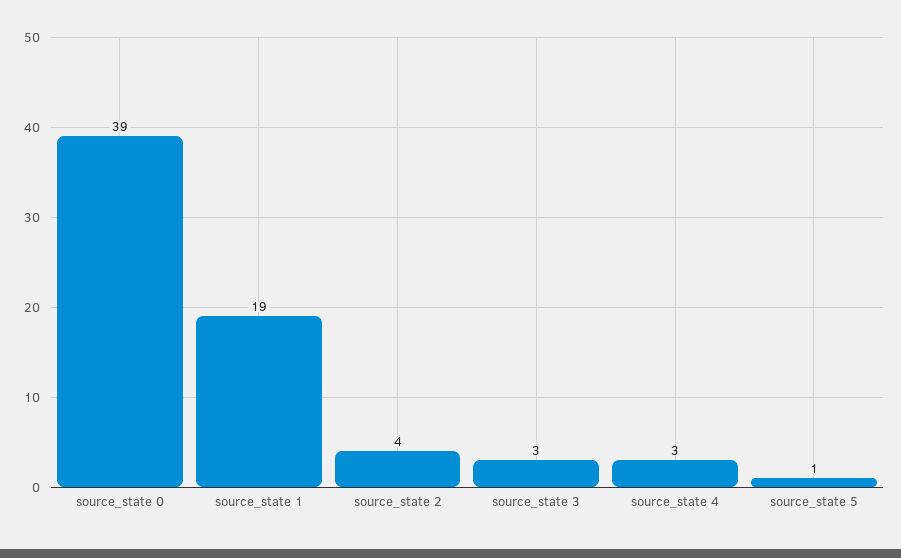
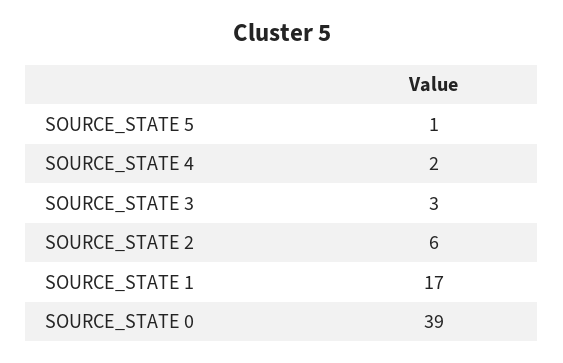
source_state 1: 19 -> 17
source_state 2: 4 -> 6
source_state 4: 3 -> 2

